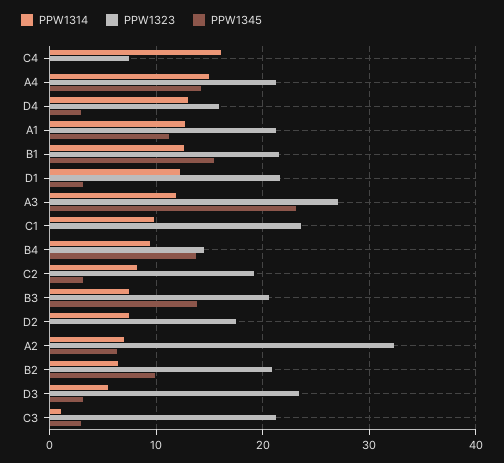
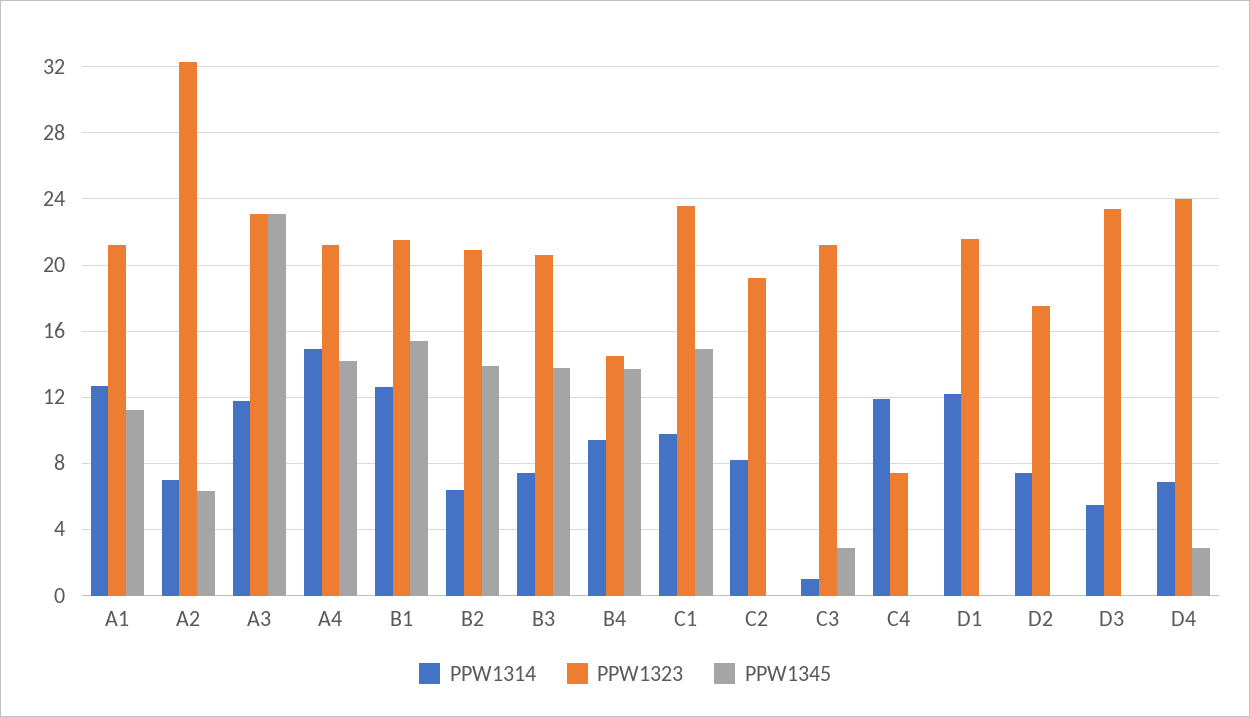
PPW1314, C4: 16 -> 12
PPW1314, D4: 13 -> 7
PPW1323, D4: 16 -> 24
PPW1345, D1: 3 -> 0
PPW1323, A3: 27 -> 23
PPW1345, C1: 0 -> 15
PPW1345, C2: 3 -> 0
PPW1345, B2: 10 -> 14
PPW1345, D3: 3 -> 0

